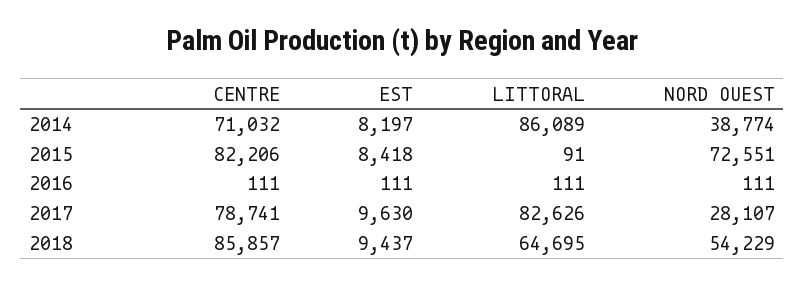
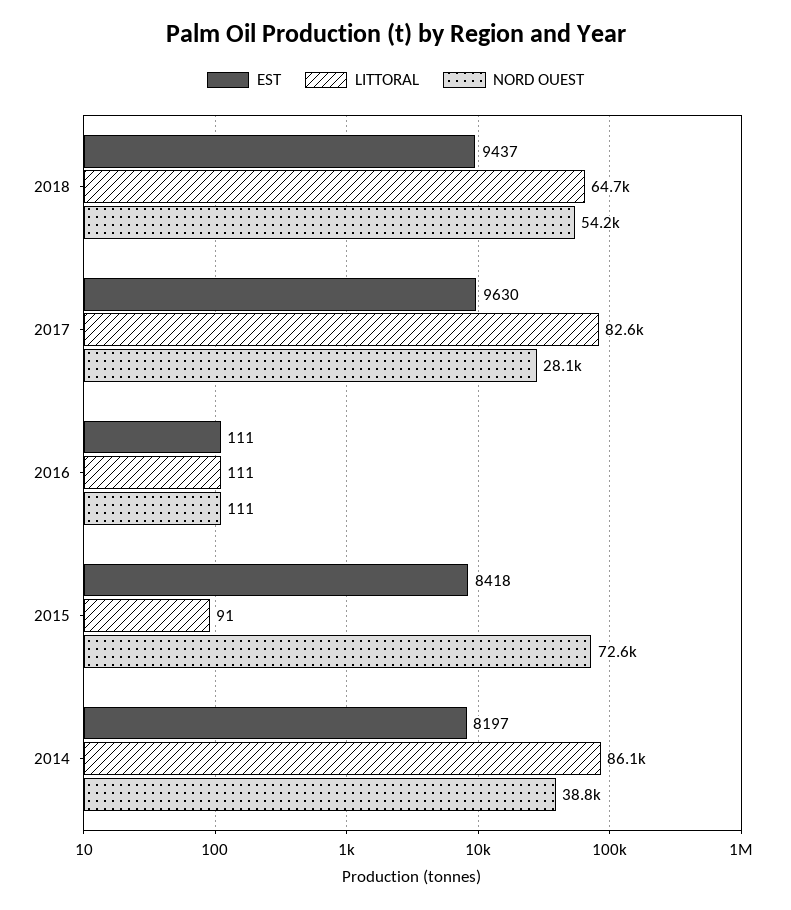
CENTRE, 2014: 71032 -> none
CENTRE, 2015: 82206 -> none
CENTRE, 2016: 111 -> none
CENTRE, 2017: 78741 -> none
CENTRE, 2018: 85857 -> none

